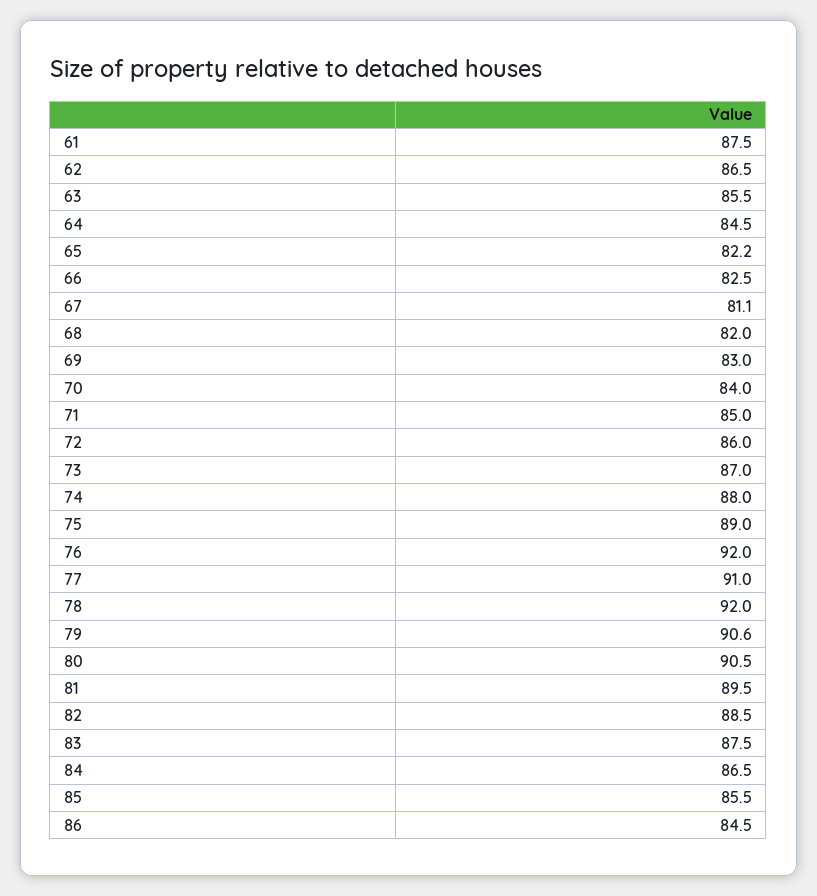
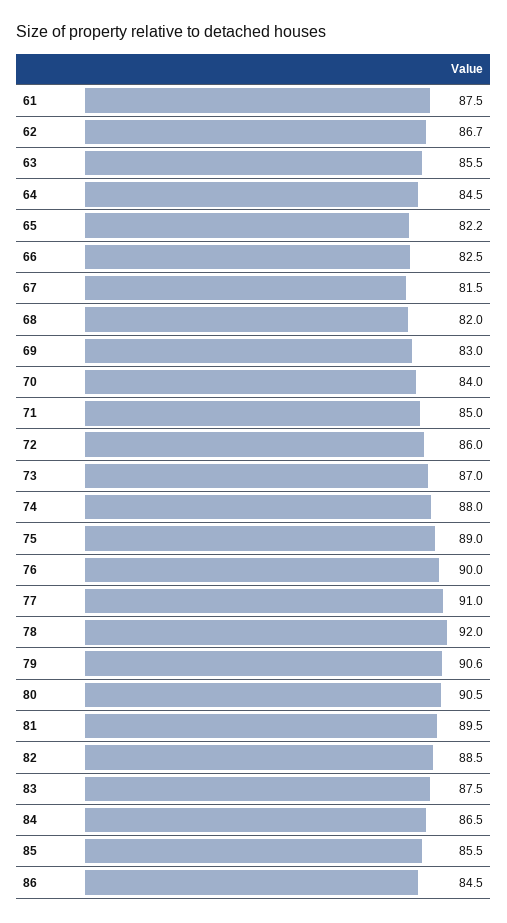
62: 86.5 -> 86.7
67: 81.1 -> 81.5
76: 92 -> 90

